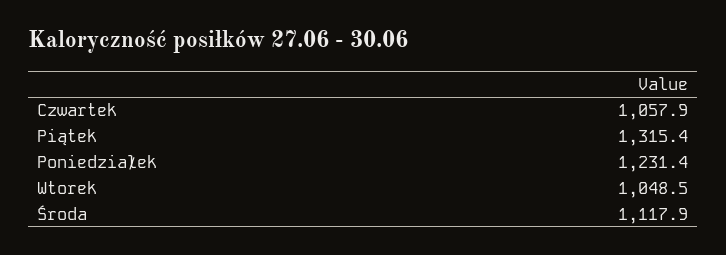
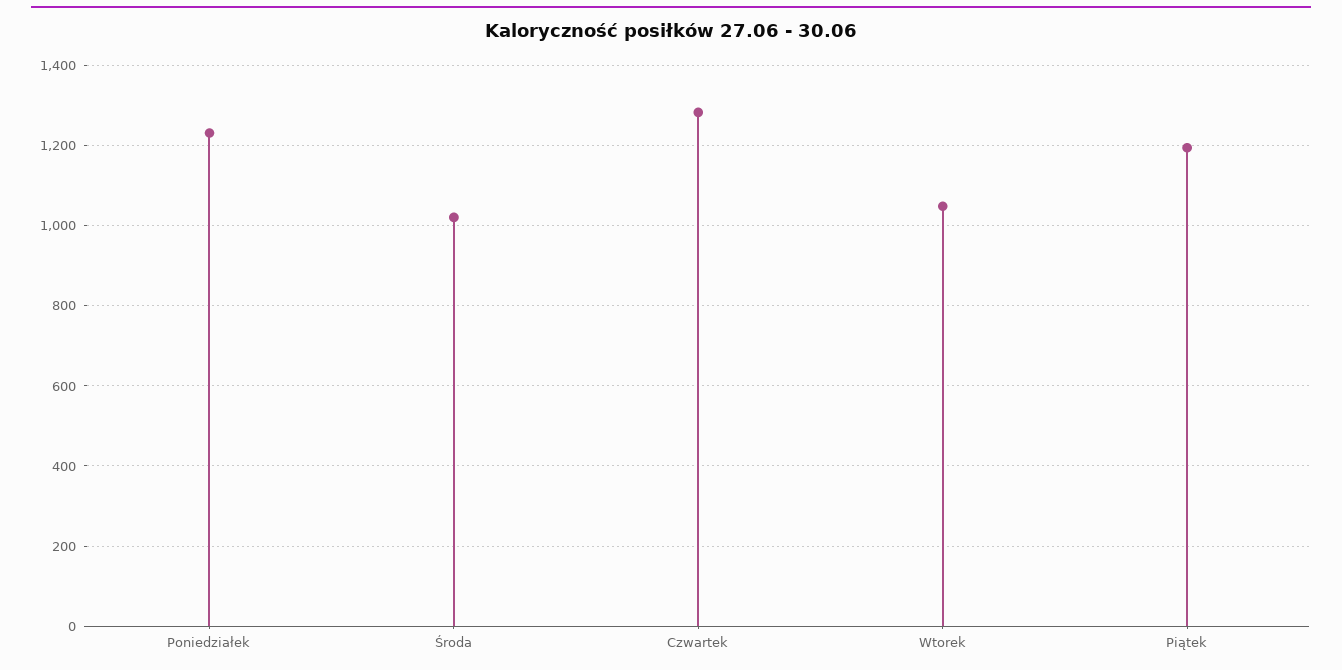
Czwartek: 1057.9 -> 1280
Piątek: 1315.4 -> 1200
Środa: 1117.9 -> 1020

